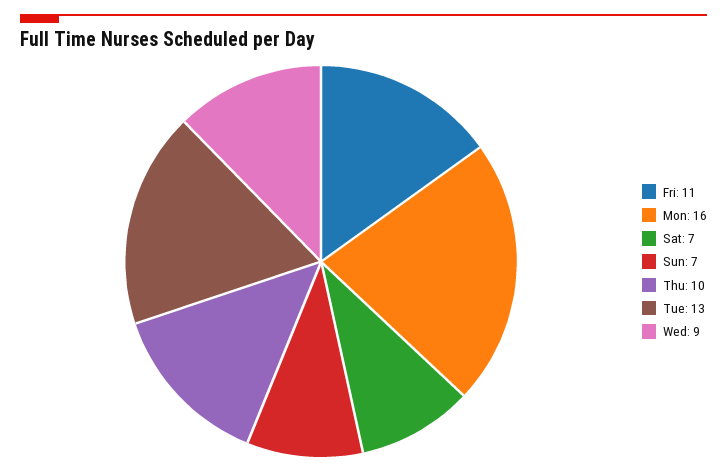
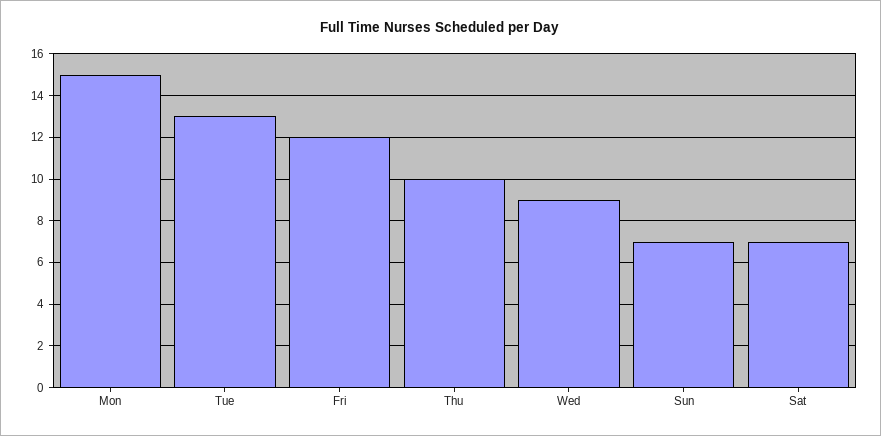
Fri: 11 -> 12
Mon: 16 -> 15

